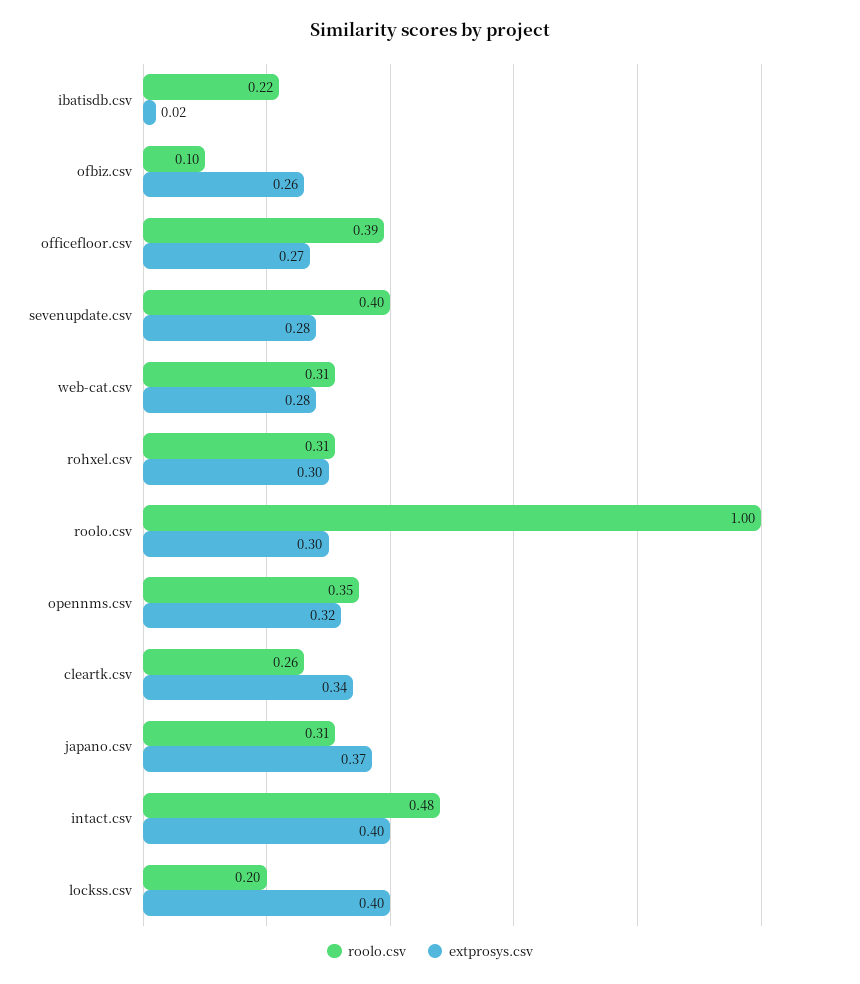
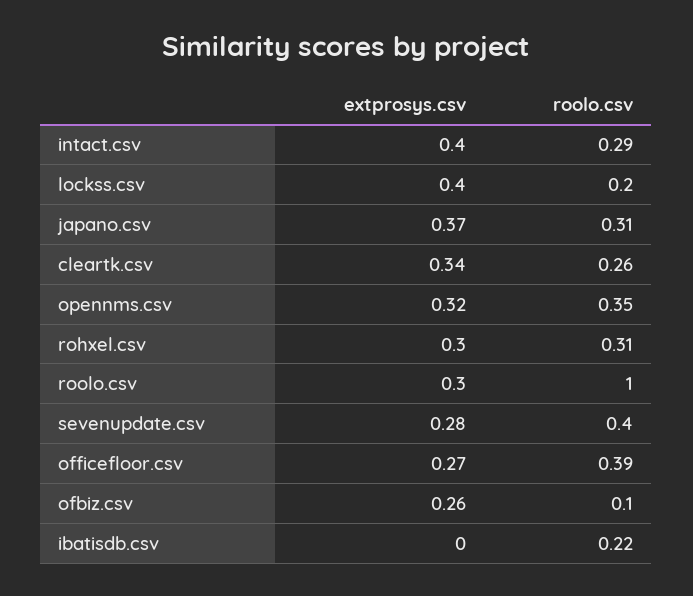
extprosys.csv, ibatisdb.csv: 0.02 -> 0
roolo.csv, web-cat.csv: 0.31 -> none
extprosys.csv, web-cat.csv: 0.28 -> none
roolo.csv, intact.csv: 0.48 -> 0.29

